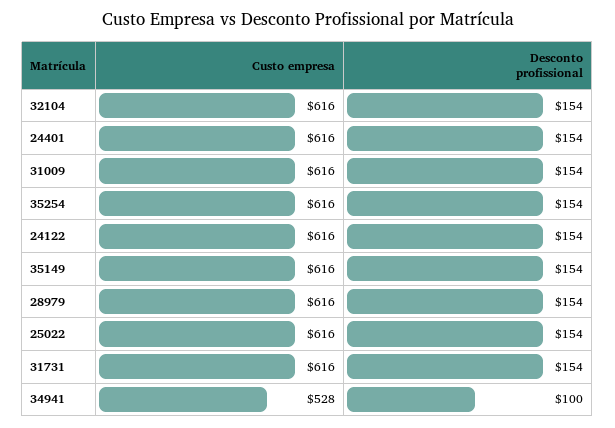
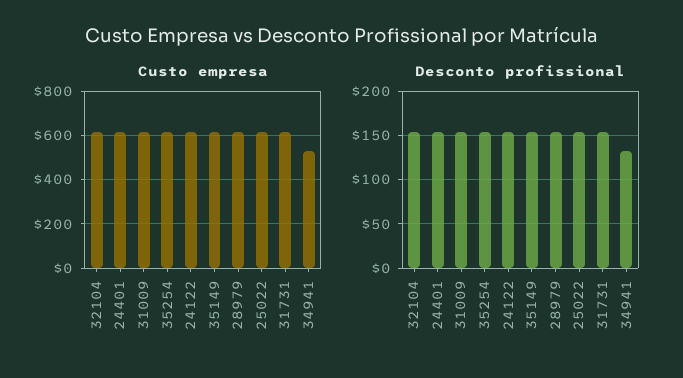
Desconto profissional, 34941: 100 -> 130

